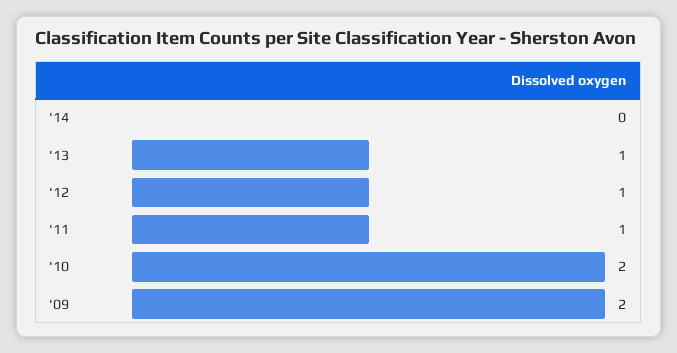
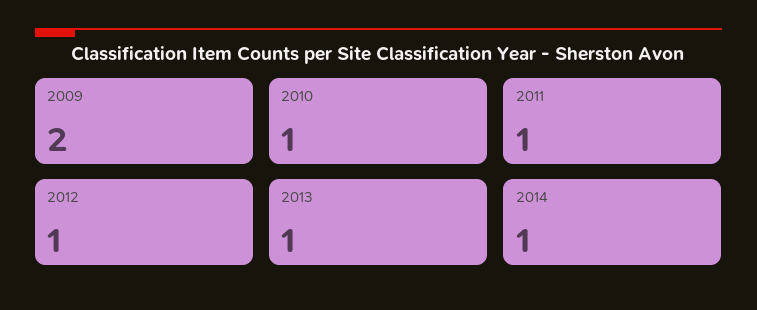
'14: 0 -> 1
'10: 2 -> 1

